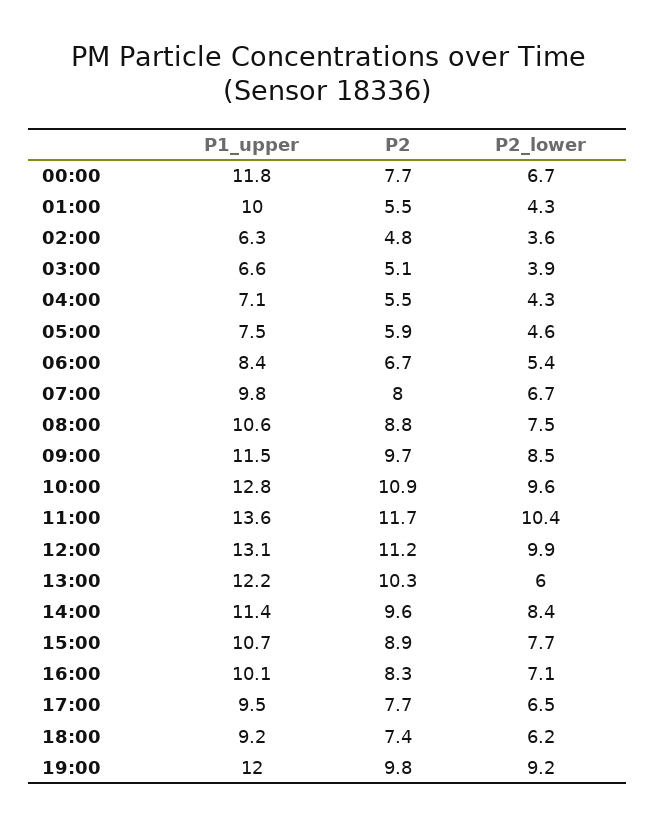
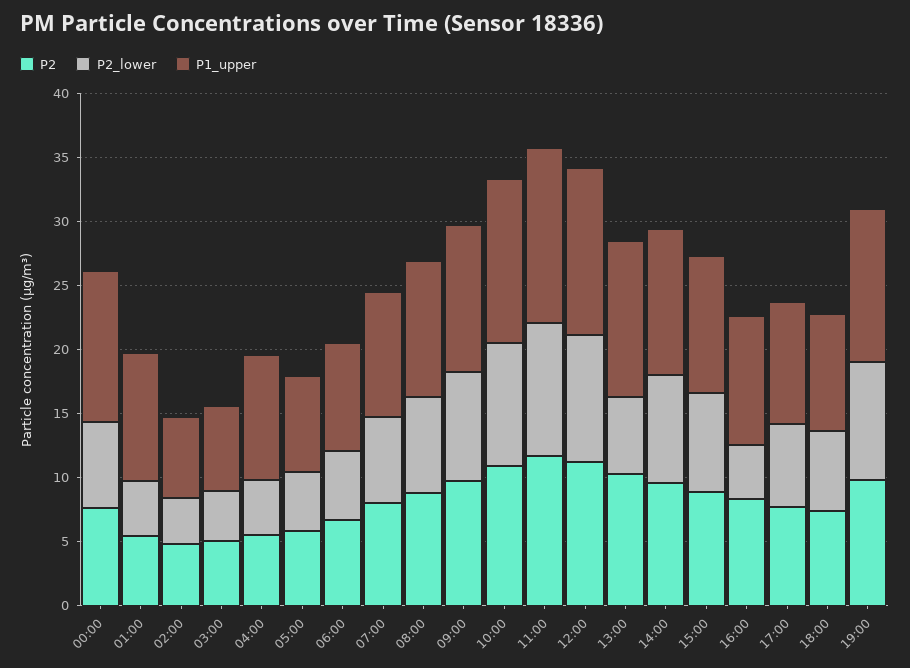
P1_upper, 04:00: 7.1 -> 10
P2_lower, 16:00: 7.1 -> 4

